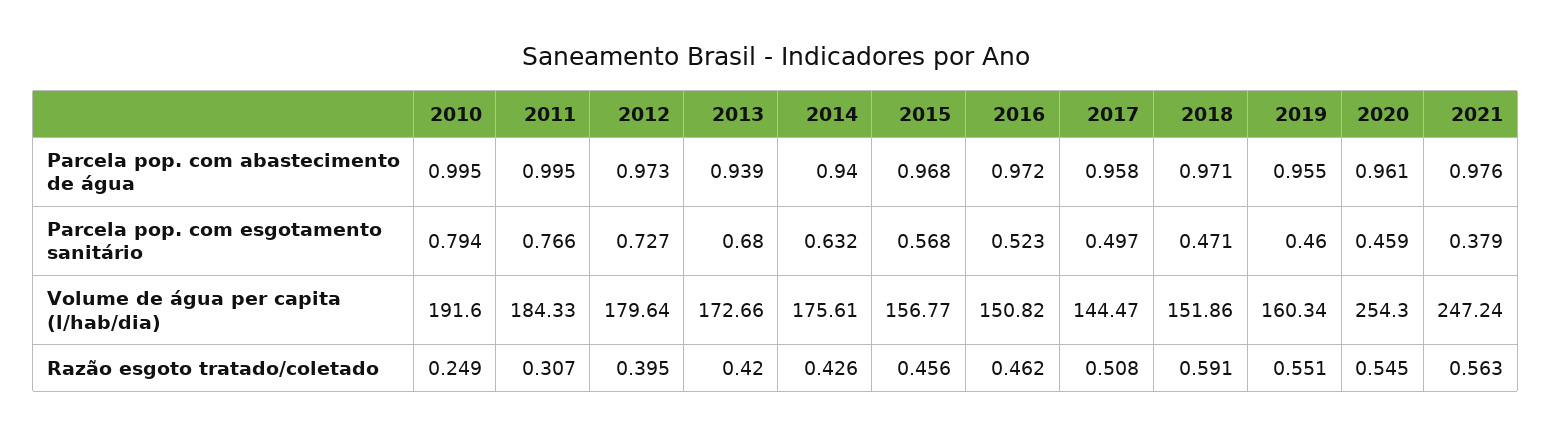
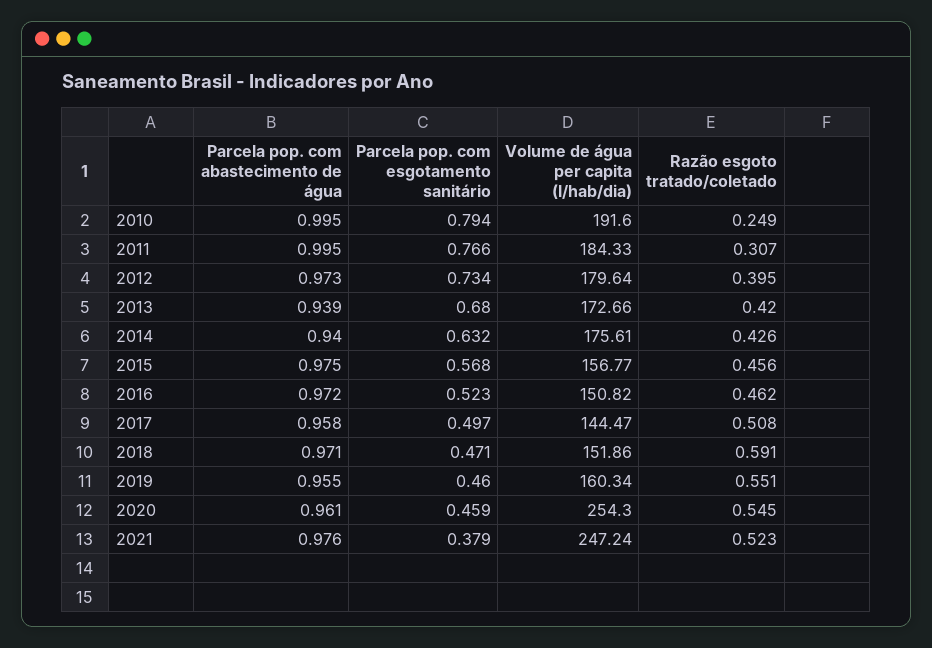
2015, Parcela pop. com abastecimento de água: 0.968 -> 0.975
2012, Parcela pop. com esgotamento sanitário: 0.727 -> 0.734
2021, Razão esgoto tratado/coletado: 0.563 -> 0.523

